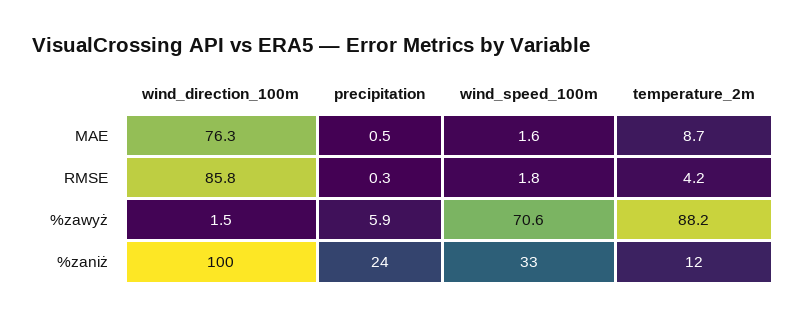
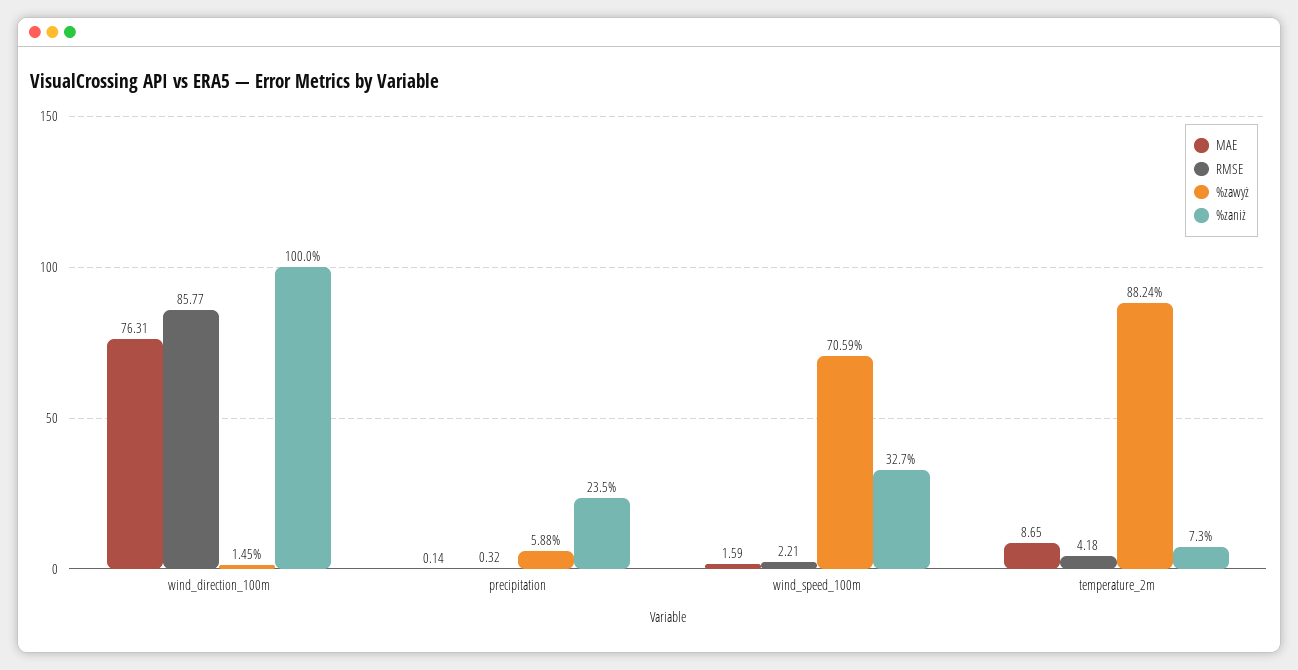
MAE, precipitation: 0.5 -> 0.14
RMSE, wind_speed_100m: 1.8 -> 2.21
%zaniż, temperature_2m: 12 -> 7.3

